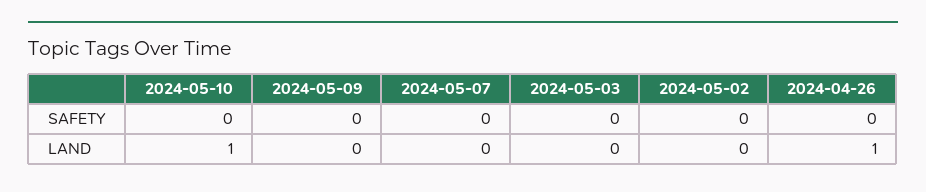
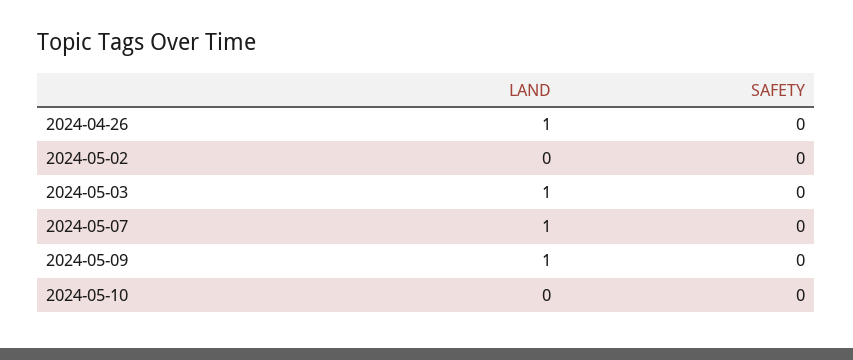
2024-05-10, LAND: 1 -> 0
2024-05-09, LAND: 0 -> 1
2024-05-07, LAND: 0 -> 1
2024-05-03, LAND: 0 -> 1

